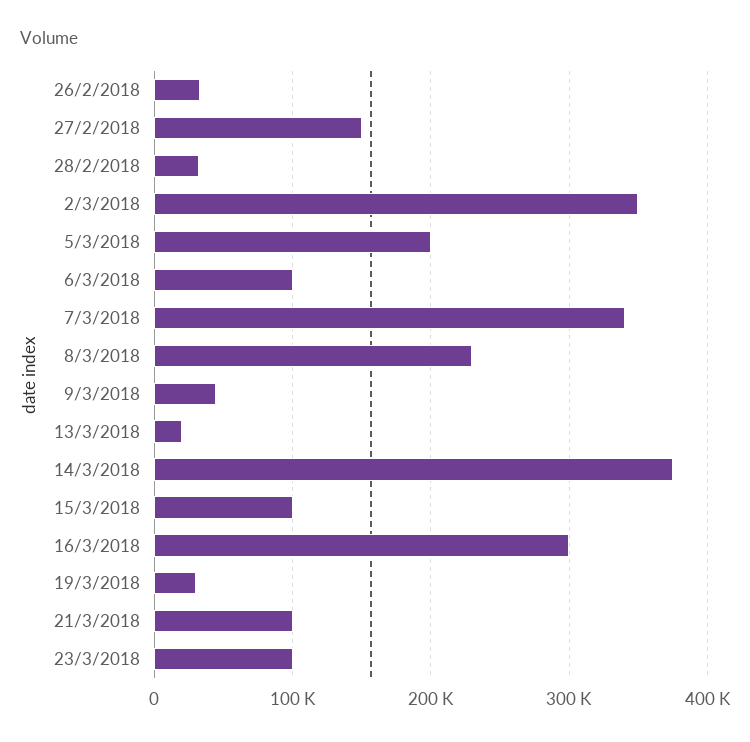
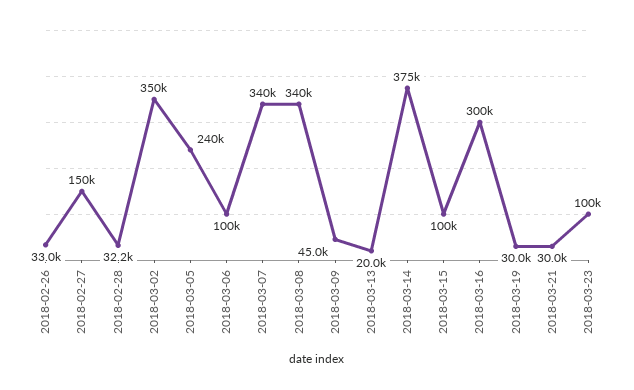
5/3/2018: 200000 -> 240000
8/3/2018: 230000 -> 340000
21/3/2018: 100000 -> 30000

